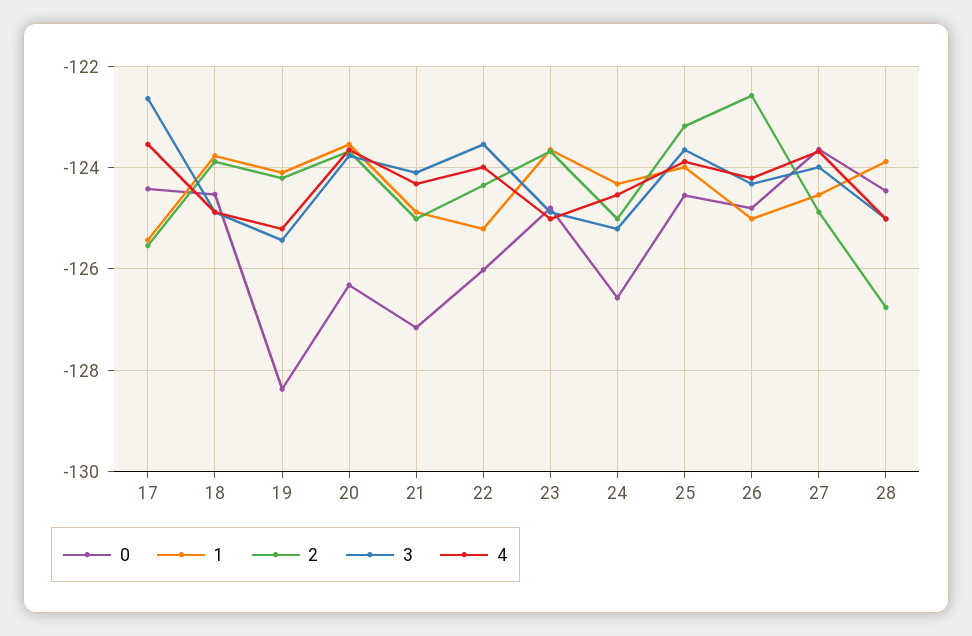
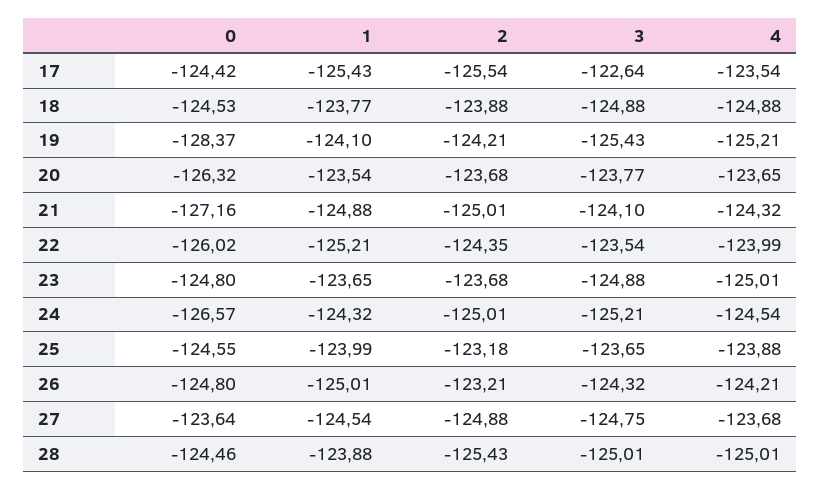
2, 26: -122.6 -> -123.21
3, 27: -124 -> -124.75
2, 28: -126.8 -> -125.43

